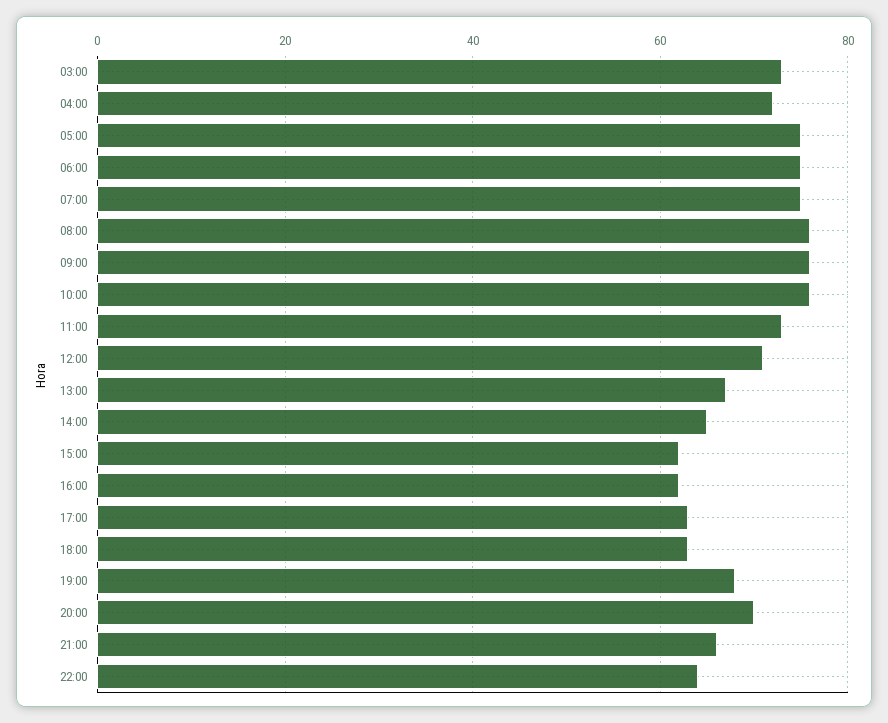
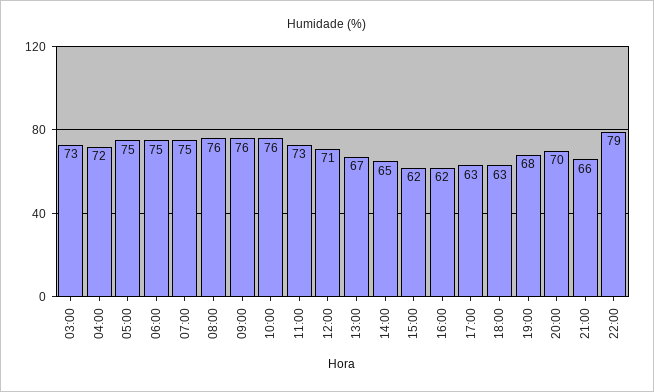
22:00: 65 -> 79

